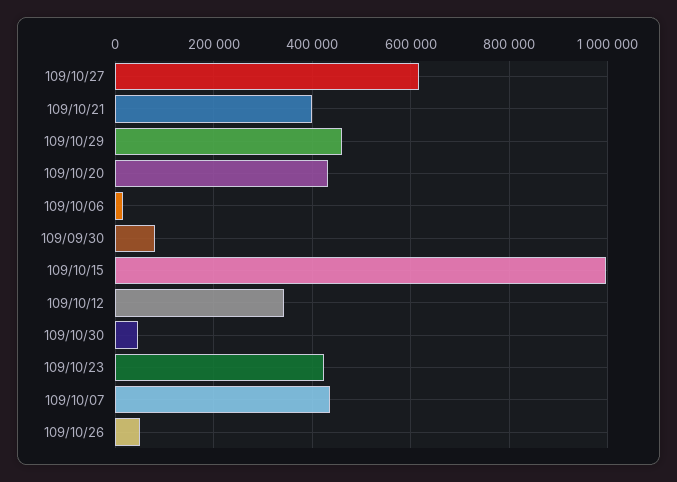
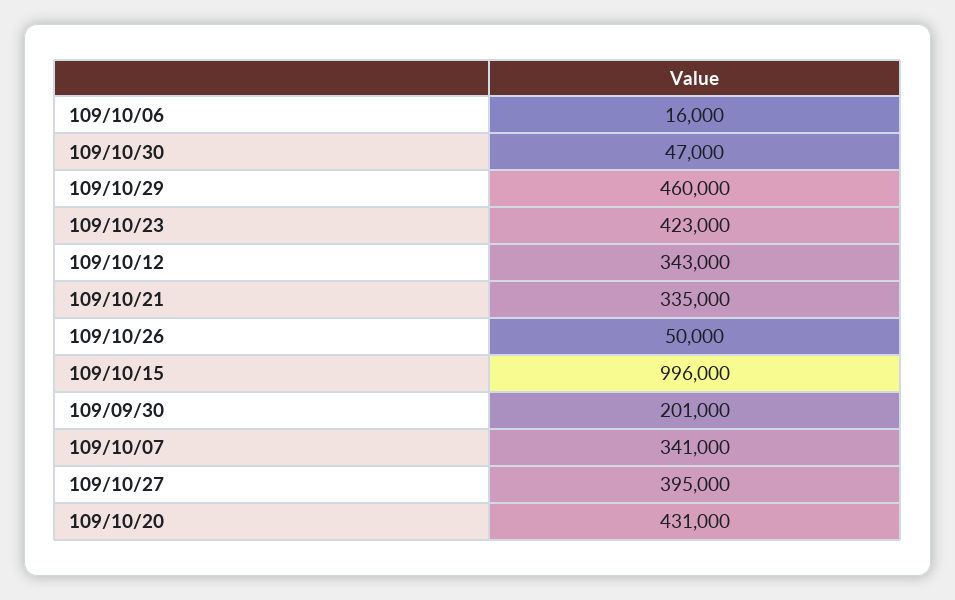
109/10/27: 620000 -> 395000
109/10/21: 400000 -> 335000
109/09/30: 80000 -> 201000
109/10/07: 440000 -> 341000

